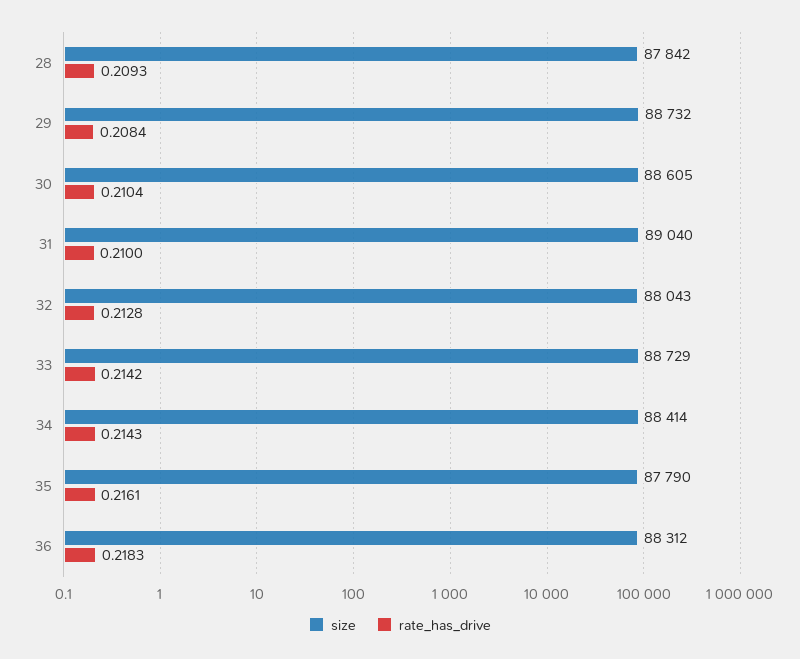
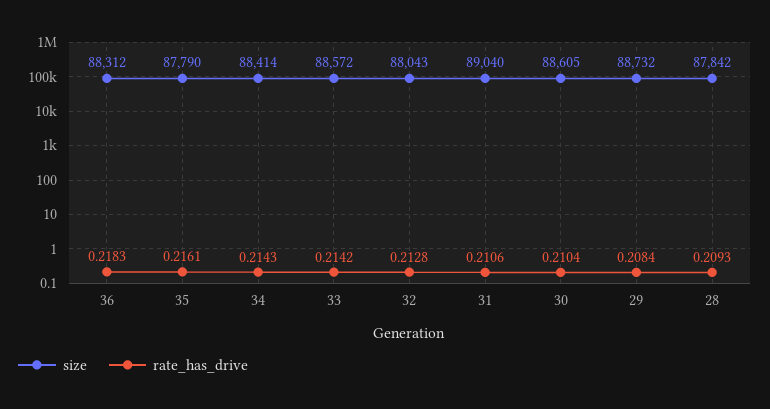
rate_has_drive, 31: 0.21 -> 0.2106
size, 33: 88729 -> 88572

